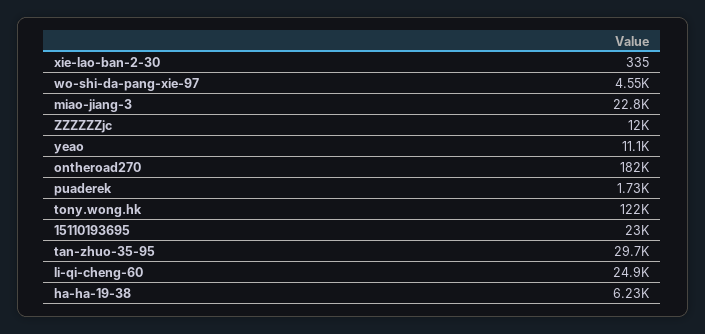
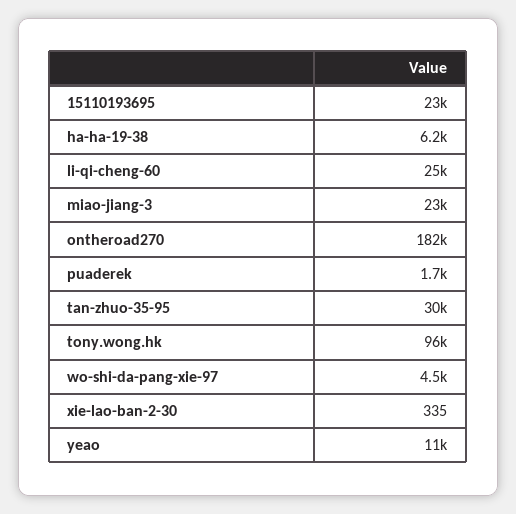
ZZZZZZjc: 12000 -> none
tony.wong.hk: 122000 -> 96000

